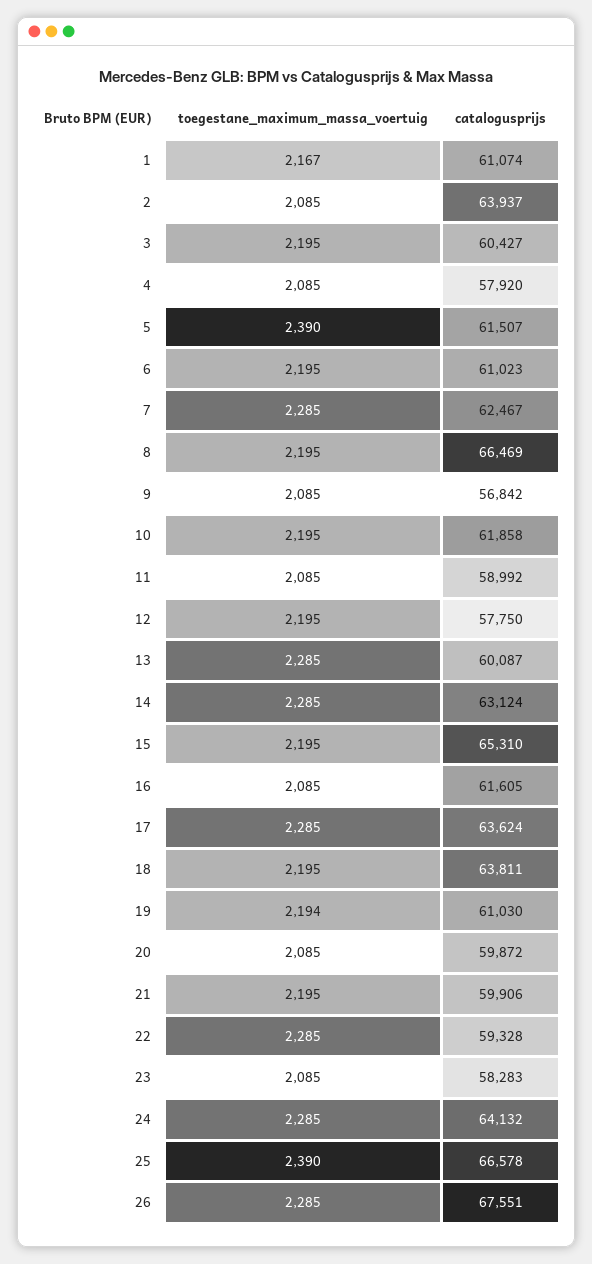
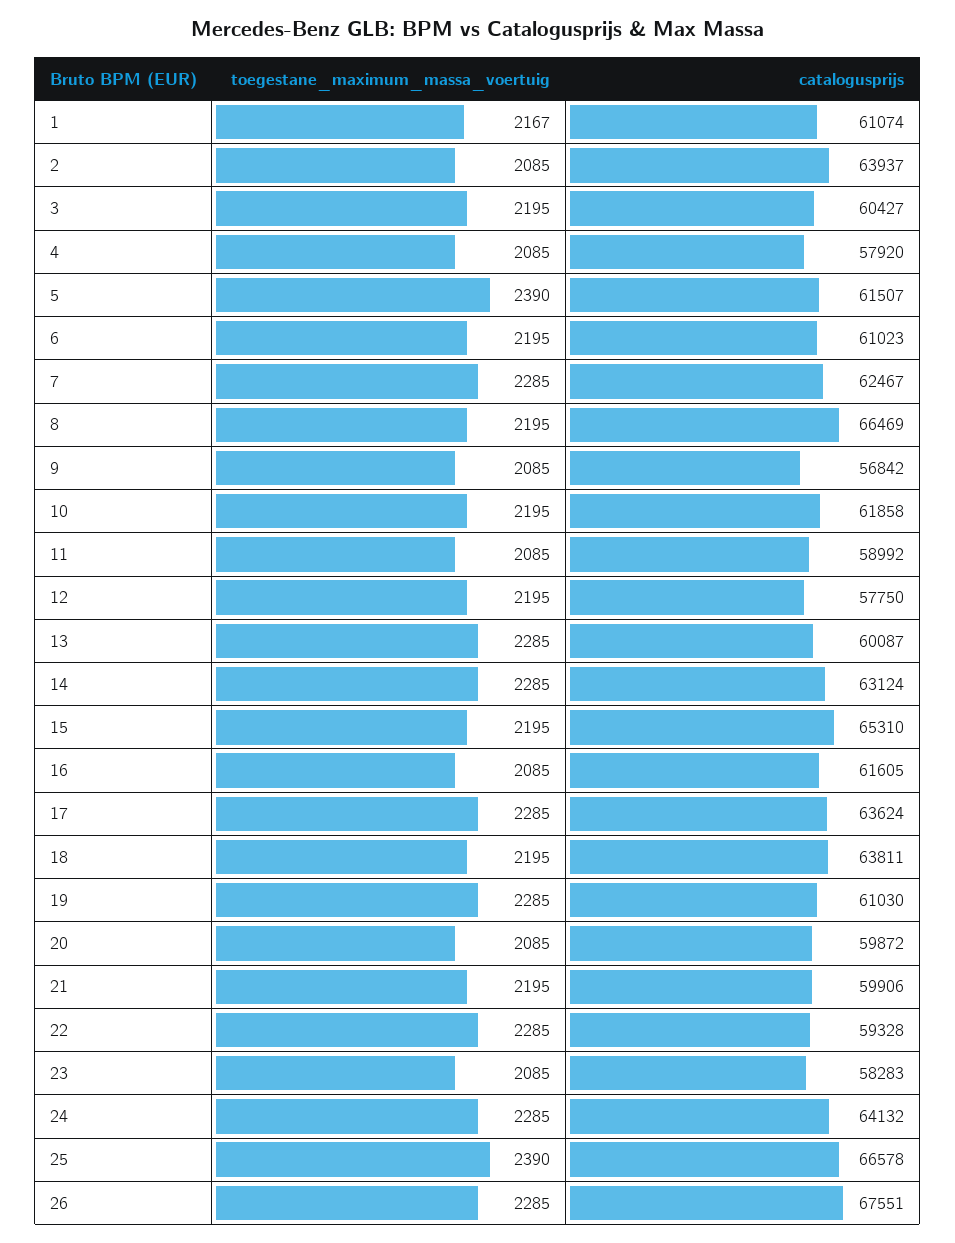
toegestane_maximum_massa_voertuig, 19: 2194 -> 2285

